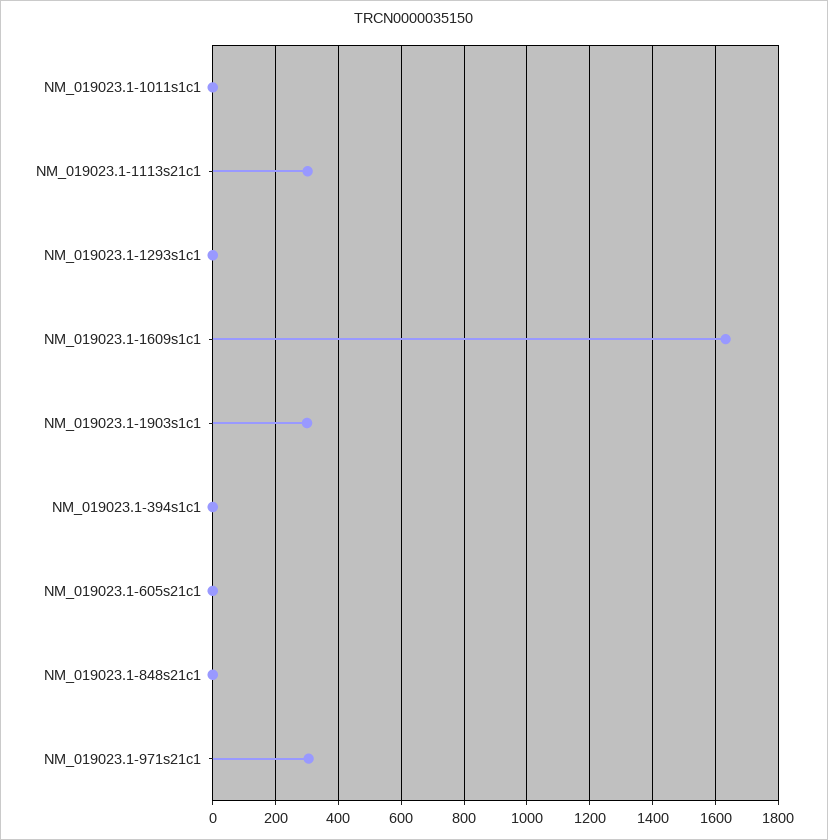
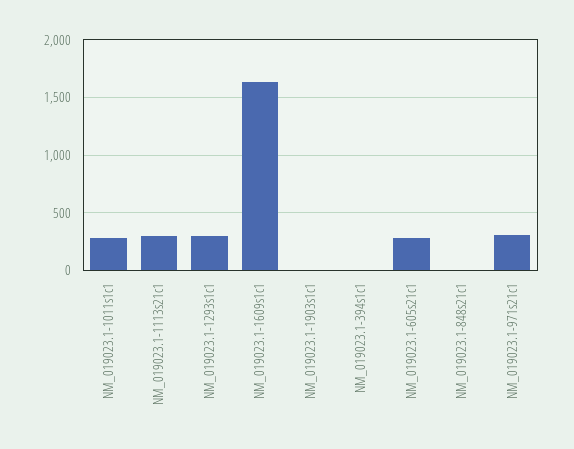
NM_019023.1-1011s1c1: 0 -> 300
NM_019023.1-1293s1c1: 0 -> 300
NM_019023.1-1903s1c1: 300 -> 0
NM_019023.1-605s21c1: 0 -> 300

